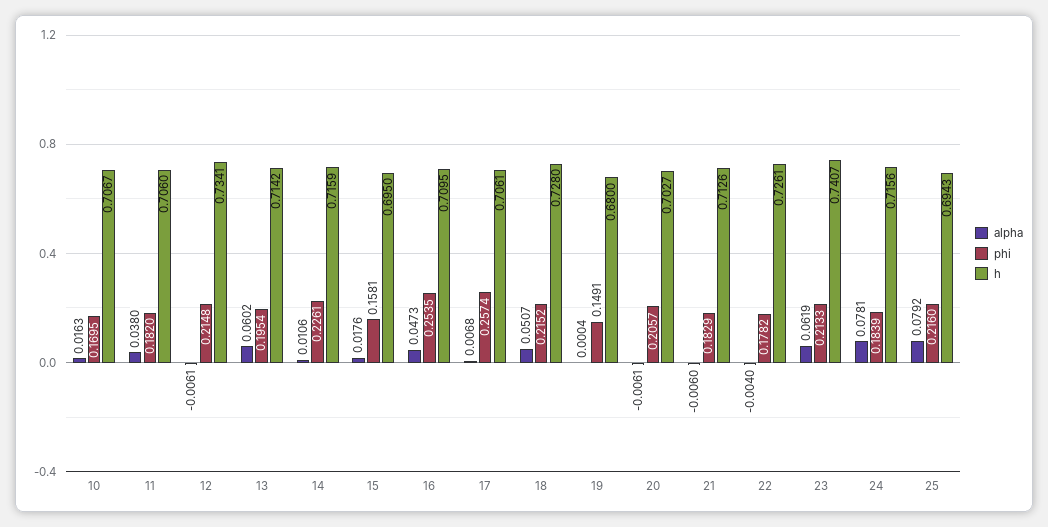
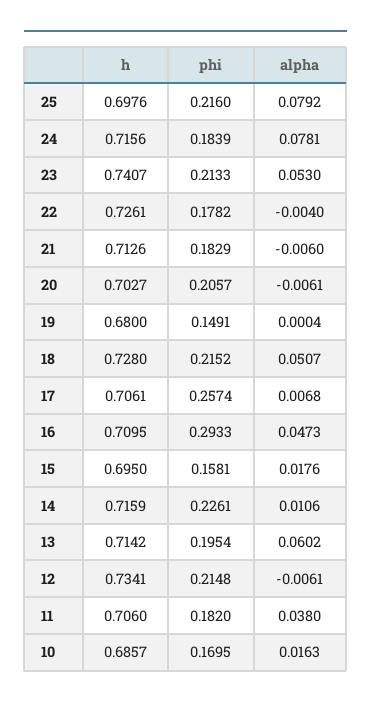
h, 10: 0.7067 -> 0.6857
phi, 16: 0.2535 -> 0.2933
alpha, 23: 0.0619 -> 0.053
h, 25: 0.6943 -> 0.6976

